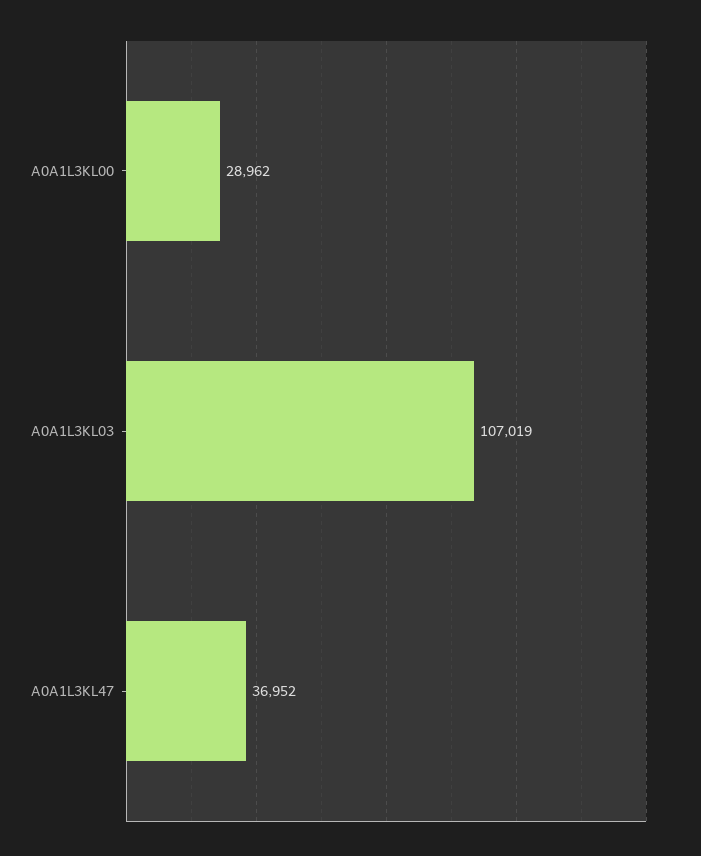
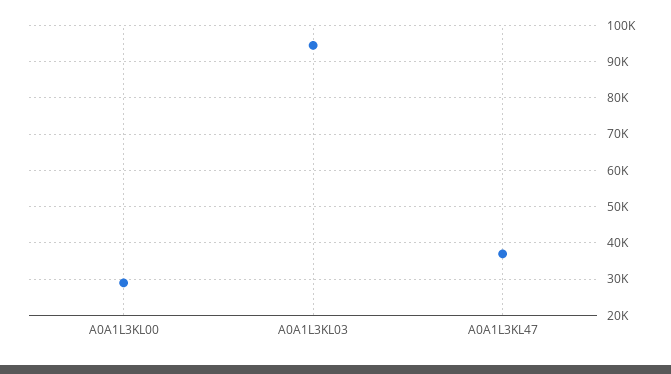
A0A1L3KL03: 107019 -> 94000

